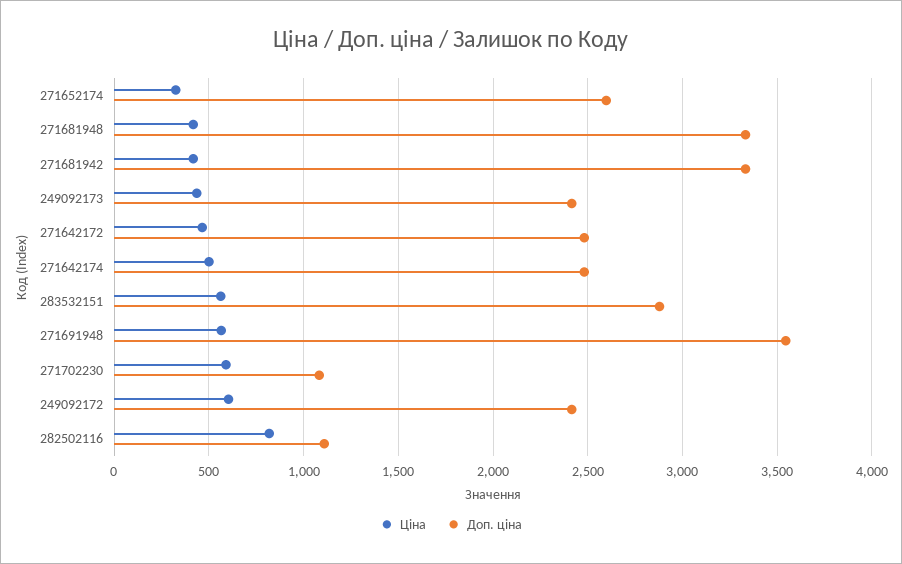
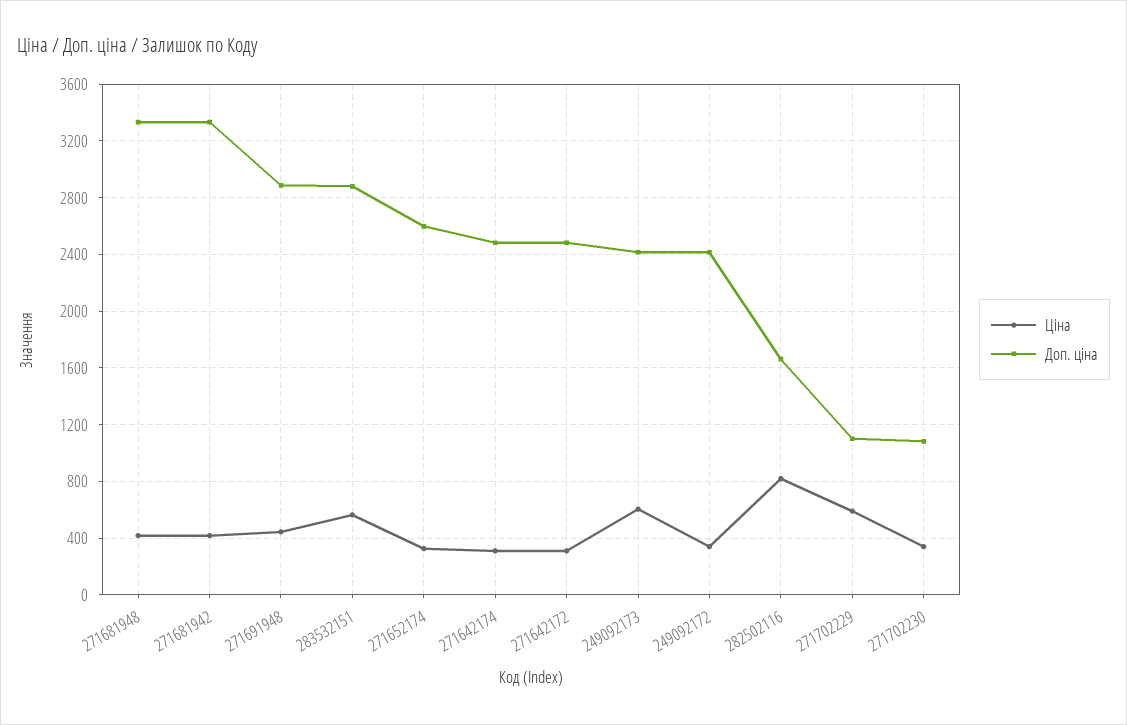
Ціна, 249092173: 450 -> 600
Ціна, 271642172: 450 -> 300
Ціна, 271642174: 500 -> 300
Ціна, 271691948: 550 -> 450
Доп. ціна, 271691948: 3550 -> 2900
Ціна, 271702230: 600 -> 350
Ціна, 249092172: 600 -> 350
Доп. ціна, 282502116: 1100 -> 1650
Ціна, 271702229: none -> 600
Доп. ціна, 271702229: none -> 1100

